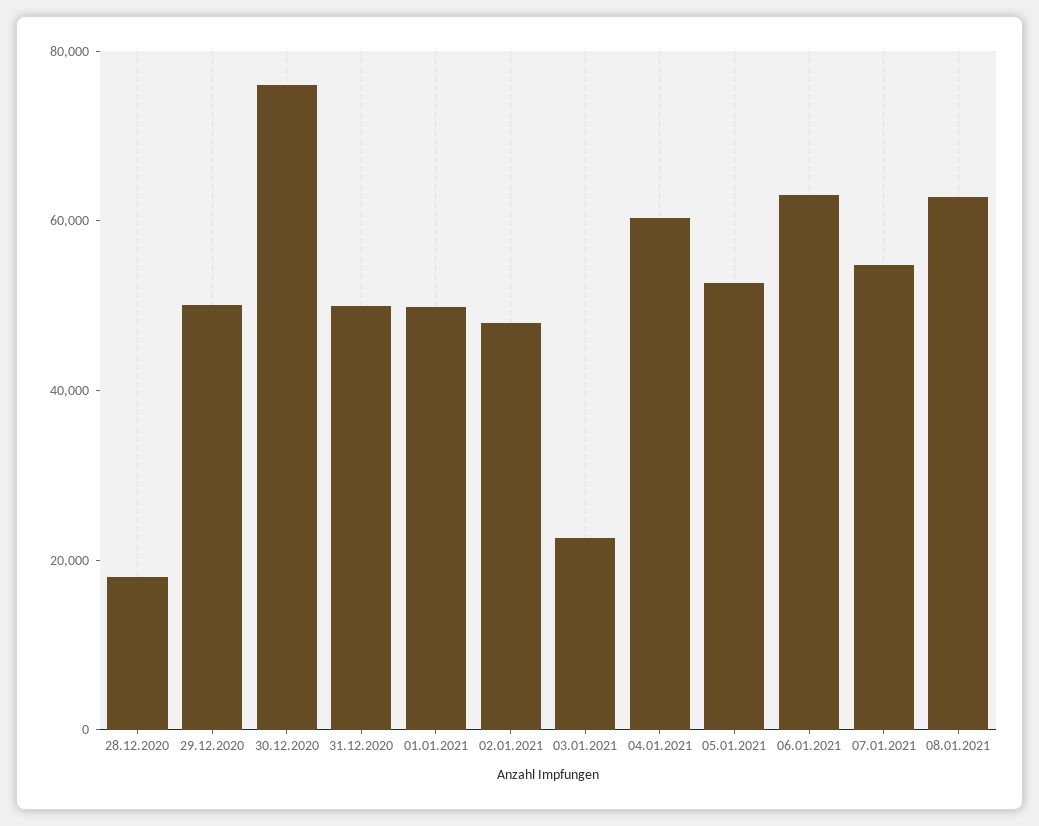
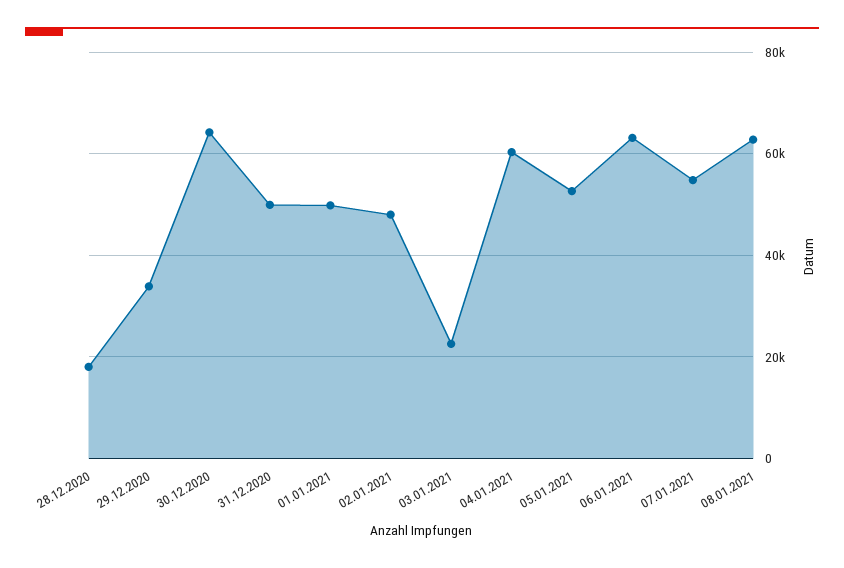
29.12.2020: 50000 -> 34000
30.12.2020: 75000 -> 64000

